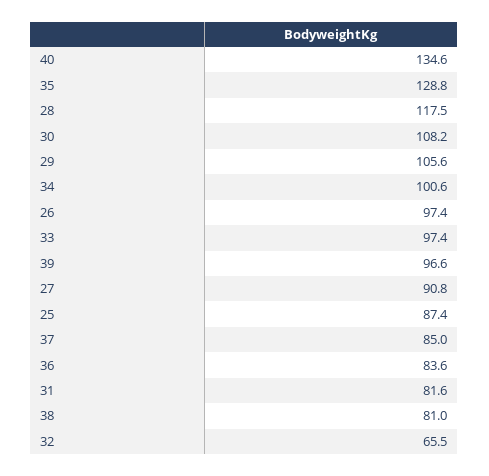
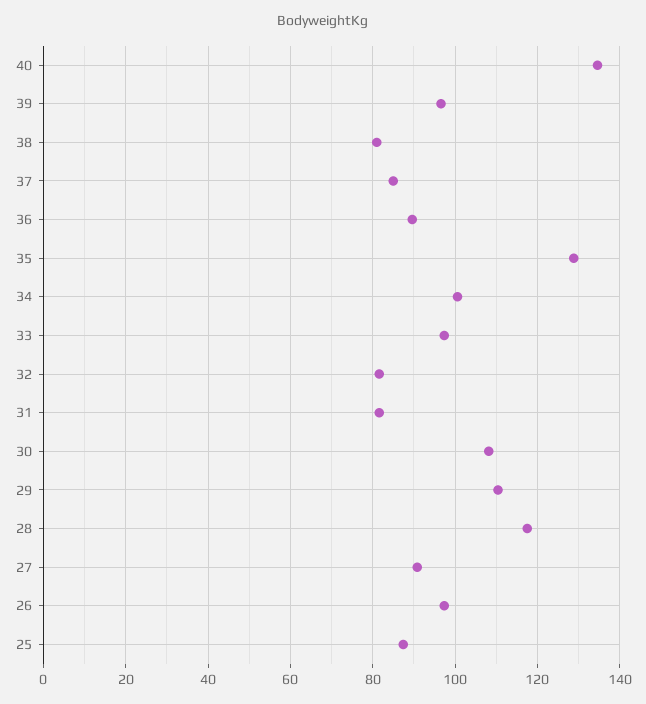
29: 105.6 -> 110
36: 83.6 -> 90
32: 65.5 -> 82

